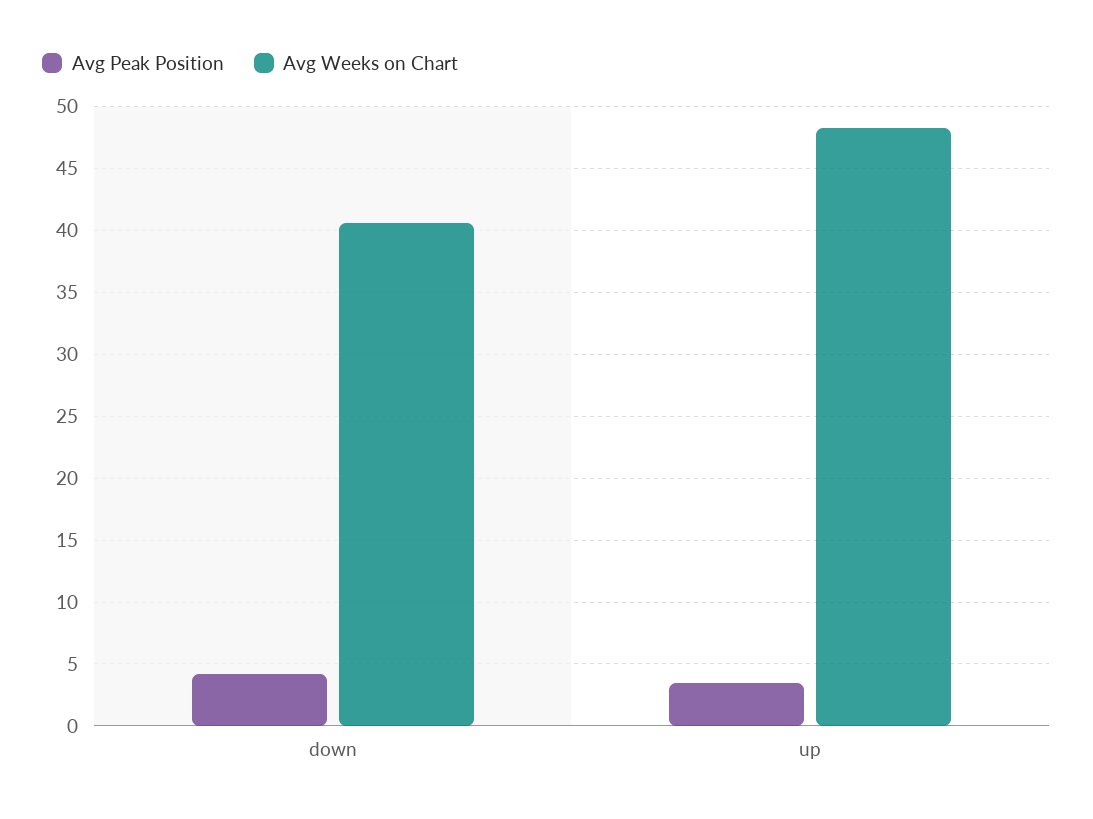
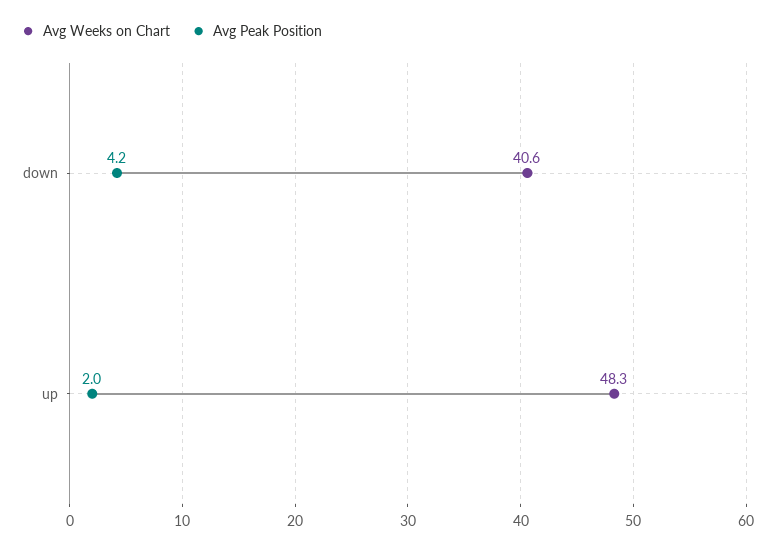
Avg Peak Position, up: 3.5 -> 2

